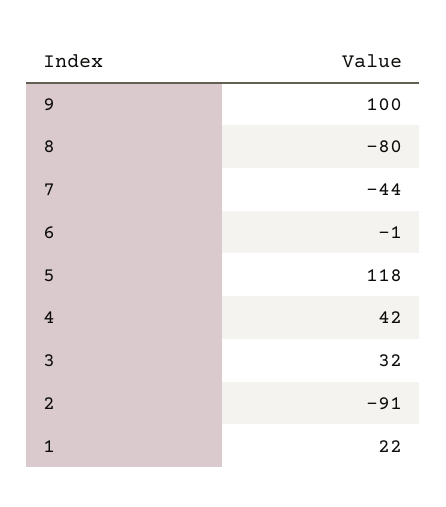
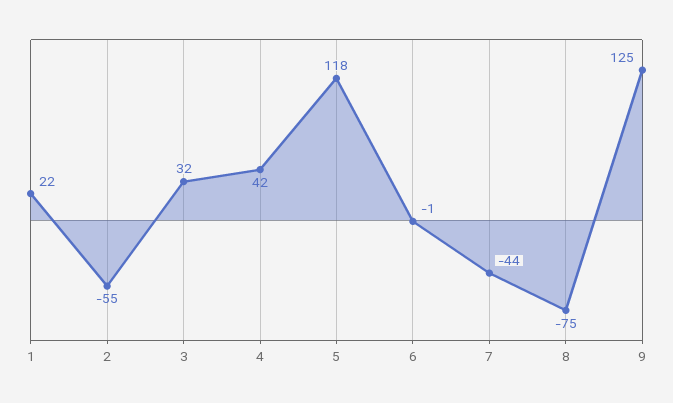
9: 100 -> 125
8: -80 -> -75
2: -91 -> -55

